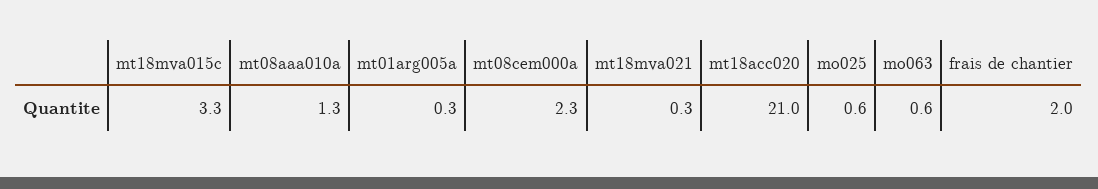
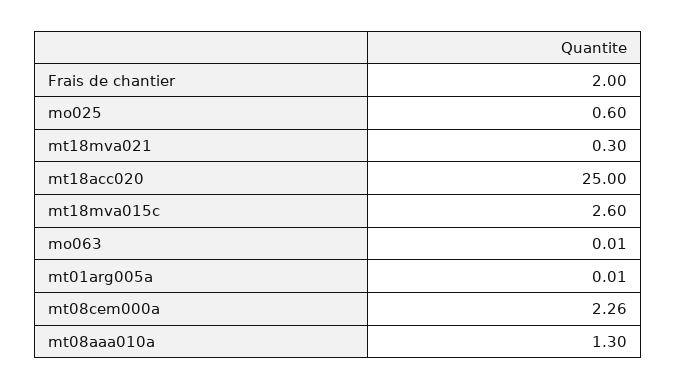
mt18mva015c: 3.3 -> 2.6
mt01arg005a: 0.3 -> 0.01
mt18acc020: 21 -> 25
mo063: 0.6 -> 0.01

